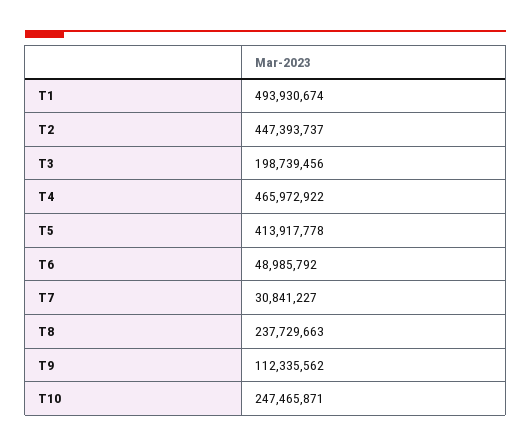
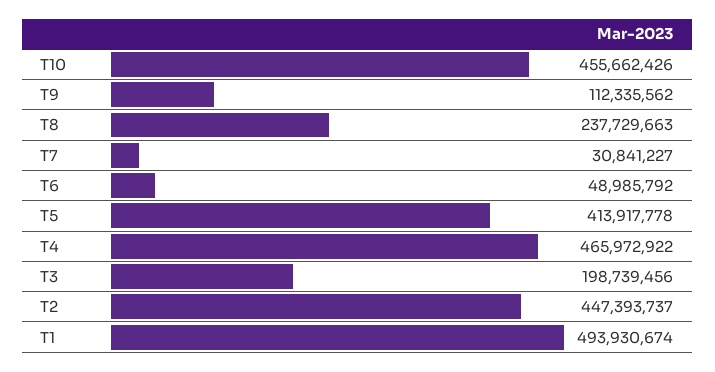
T10: 247465871 -> 455662426

